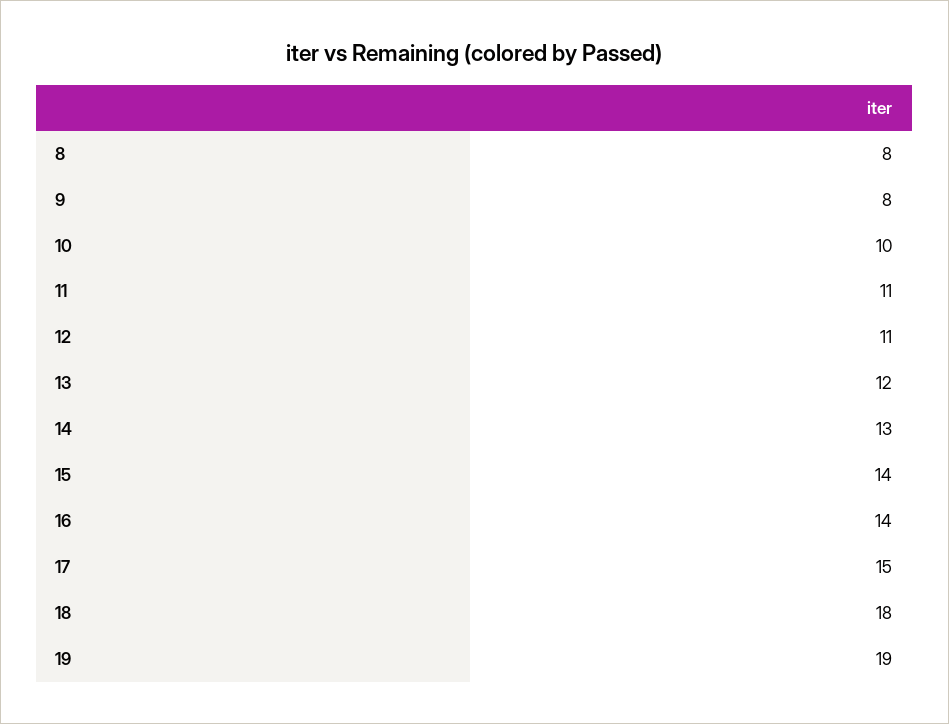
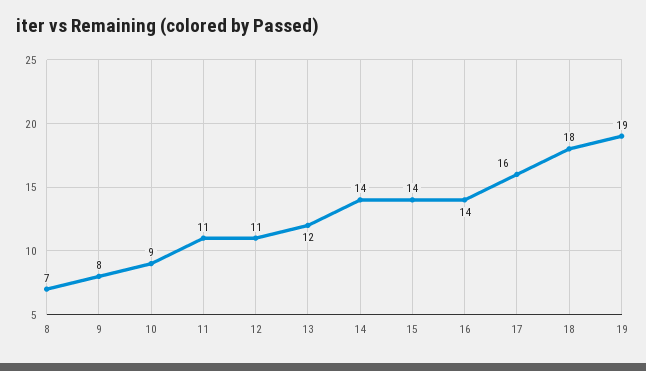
8: 8 -> 7
10: 10 -> 9
14: 13 -> 14
17: 15 -> 16

